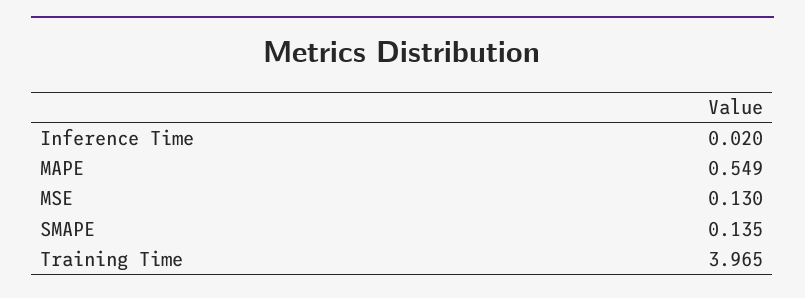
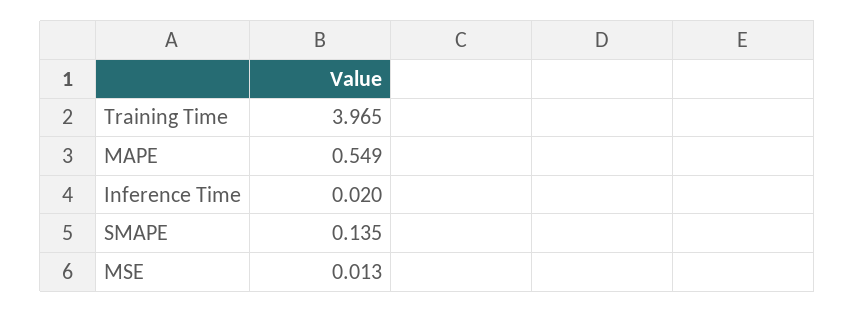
MSE: 0.13 -> 0.013

